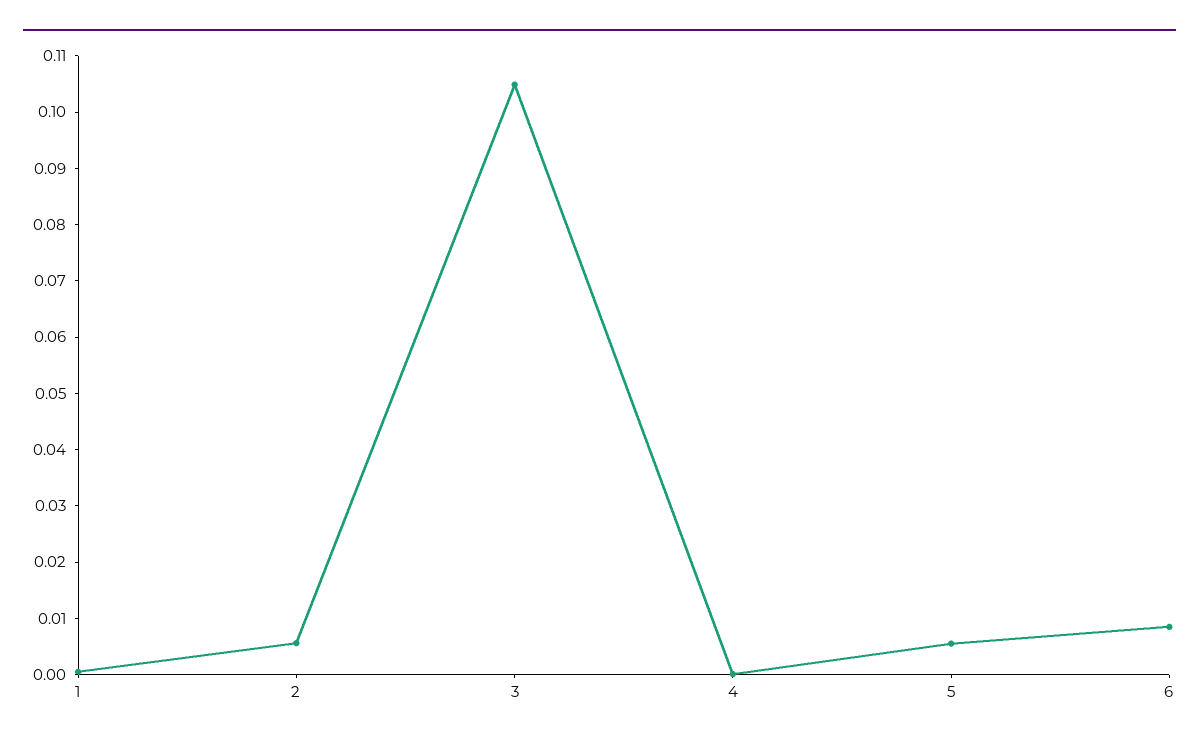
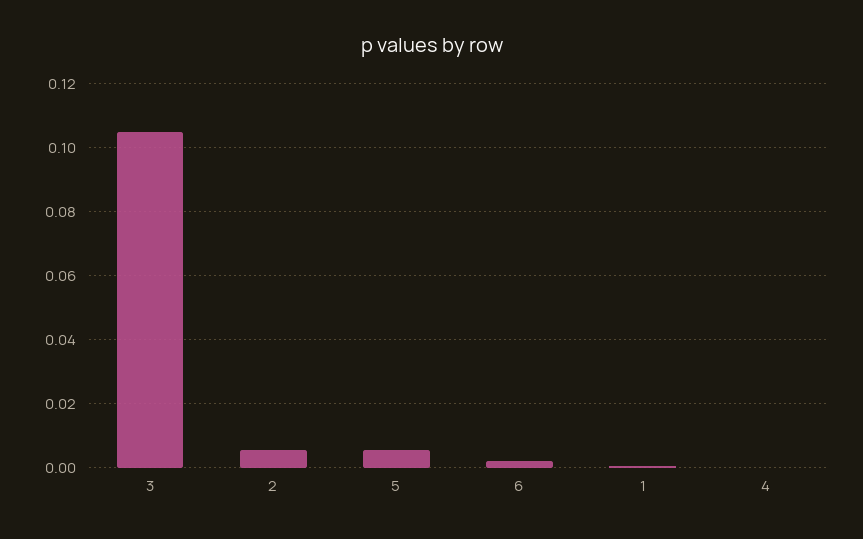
6: 0.008 -> 0.002

